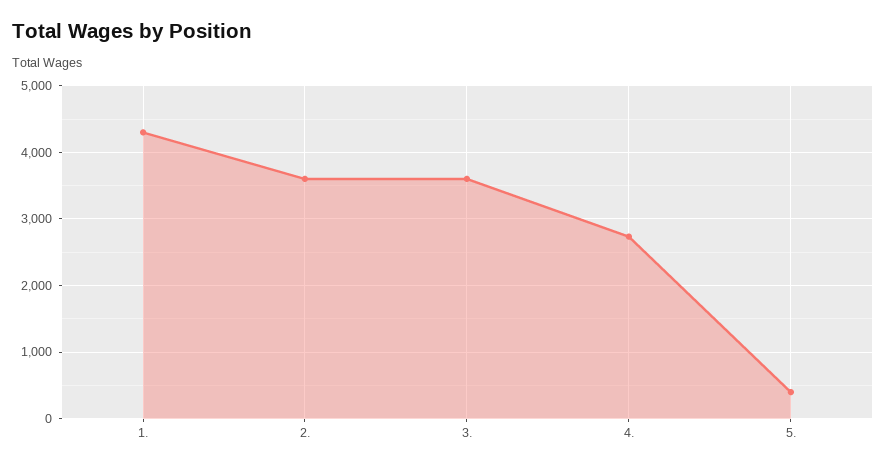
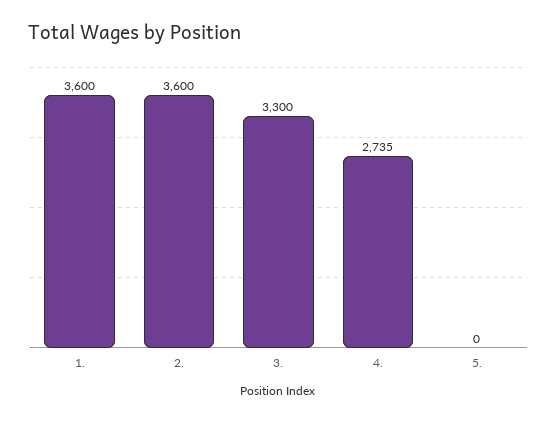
1.: 4300 -> 3600
3.: 3600 -> 3300
5.: 400 -> 0

